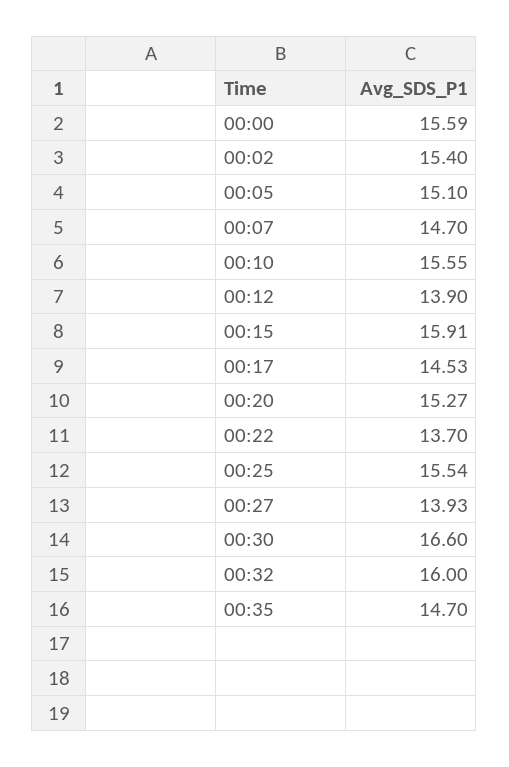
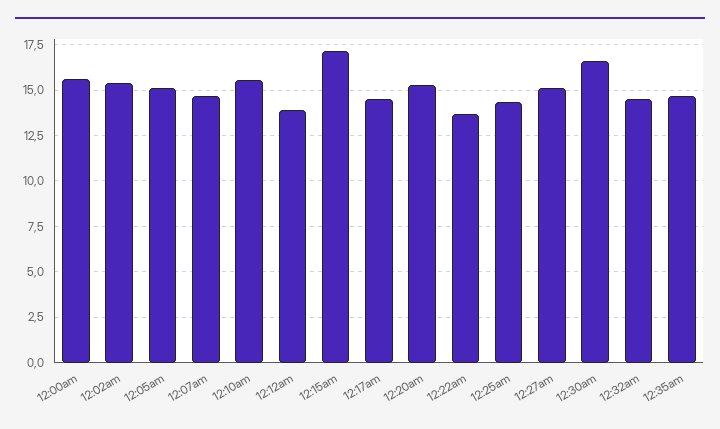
00:15: 15.91 -> 17
00:25: 15.54 -> 14.5
00:27: 13.93 -> 15
00:32: 16 -> 14.5

